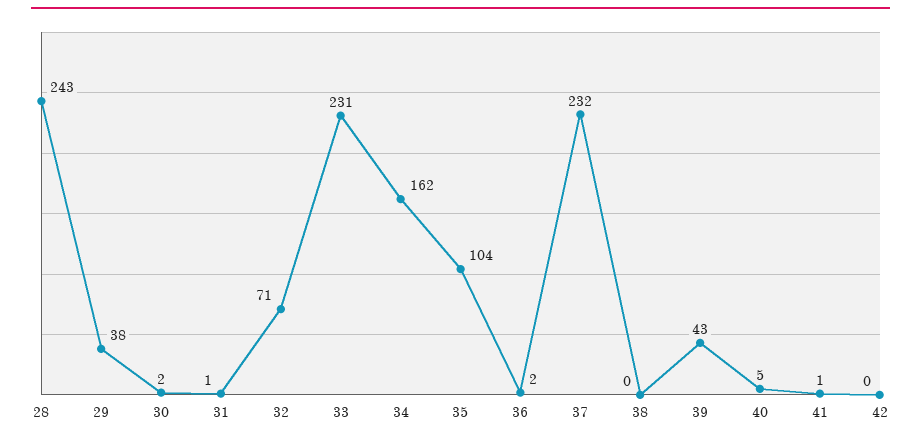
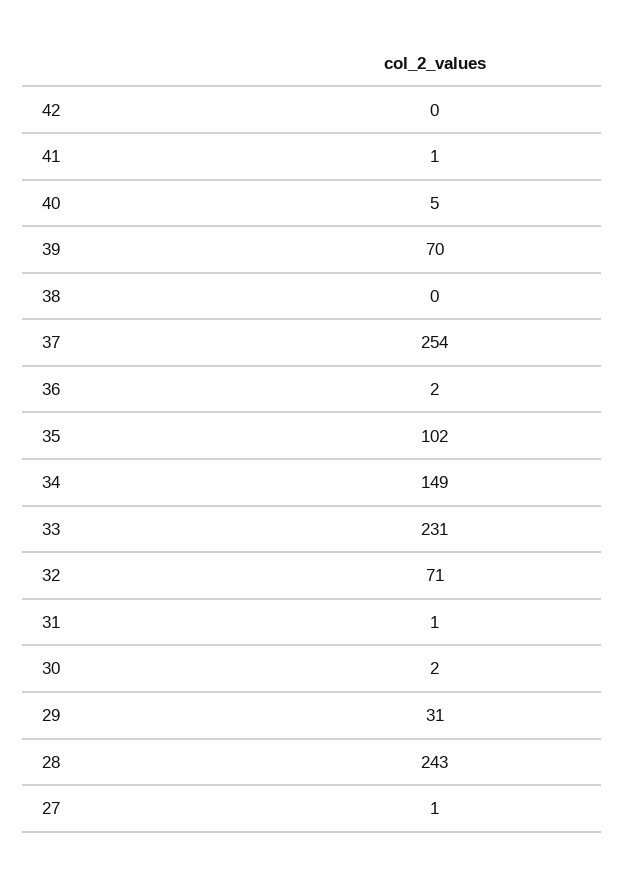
29: 38 -> 31
34: 162 -> 149
35: 104 -> 102
37: 232 -> 254
39: 43 -> 70
27: none -> 1

